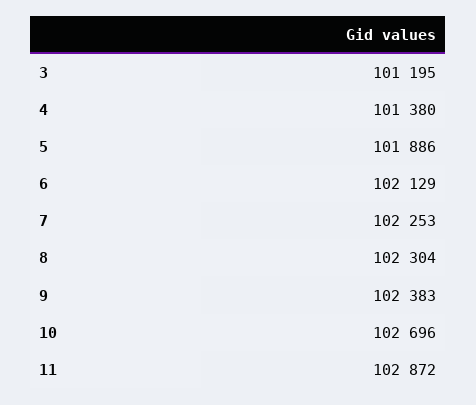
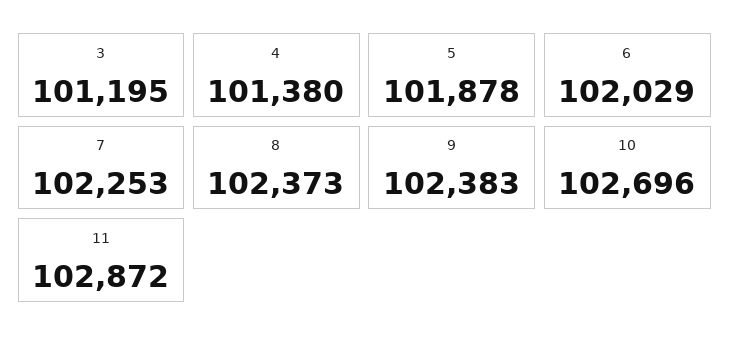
5: 101886 -> 101878
6: 102129 -> 102029
8: 102304 -> 102373

